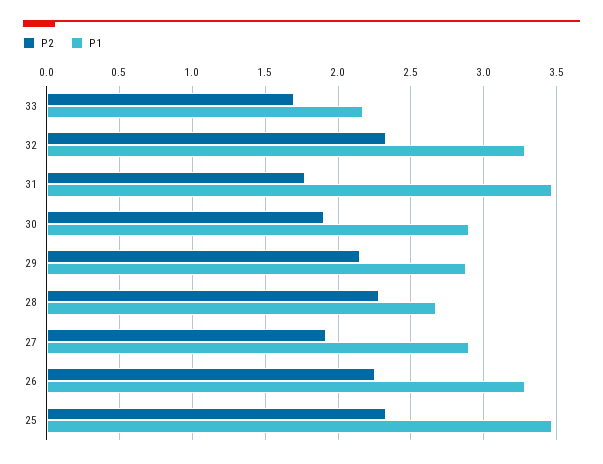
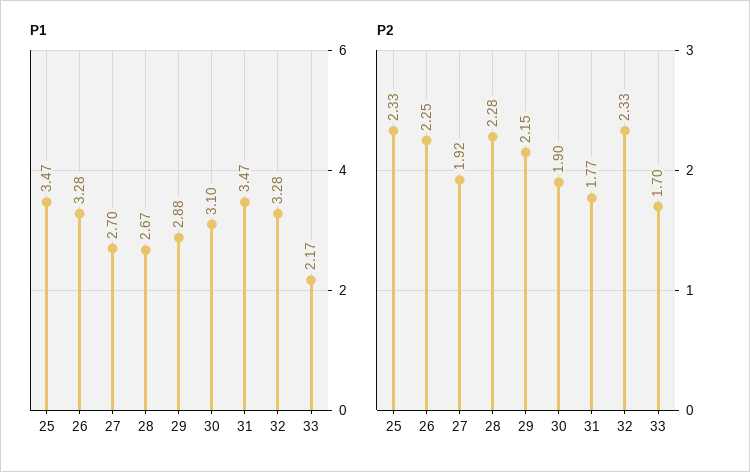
P1, 30: 2.9 -> 3.1
P1, 27: 2.9 -> 2.7

